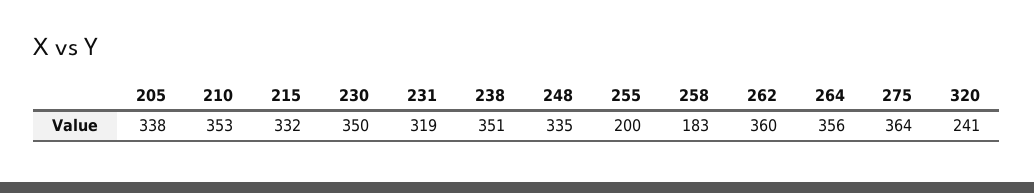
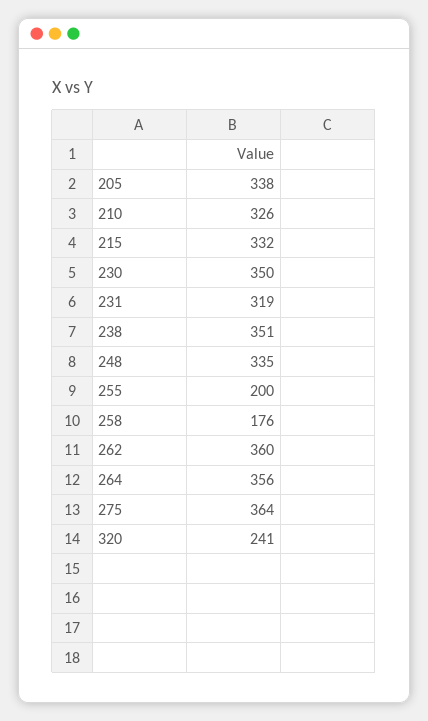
210: 353 -> 326
258: 183 -> 176

